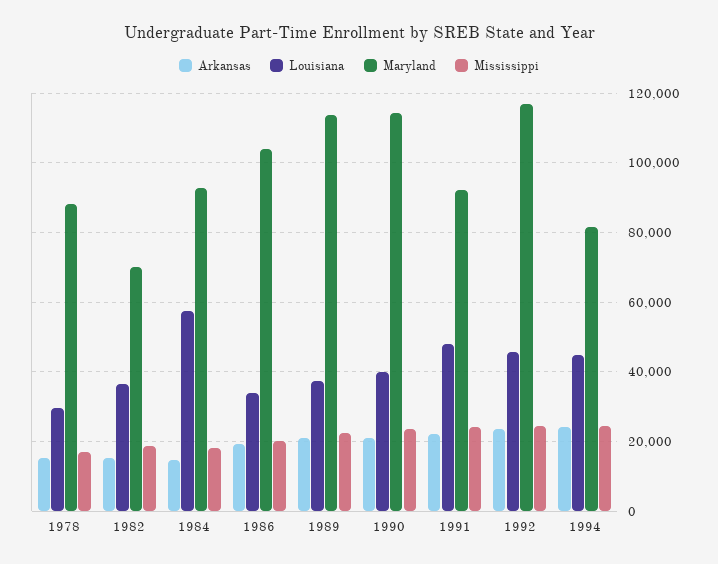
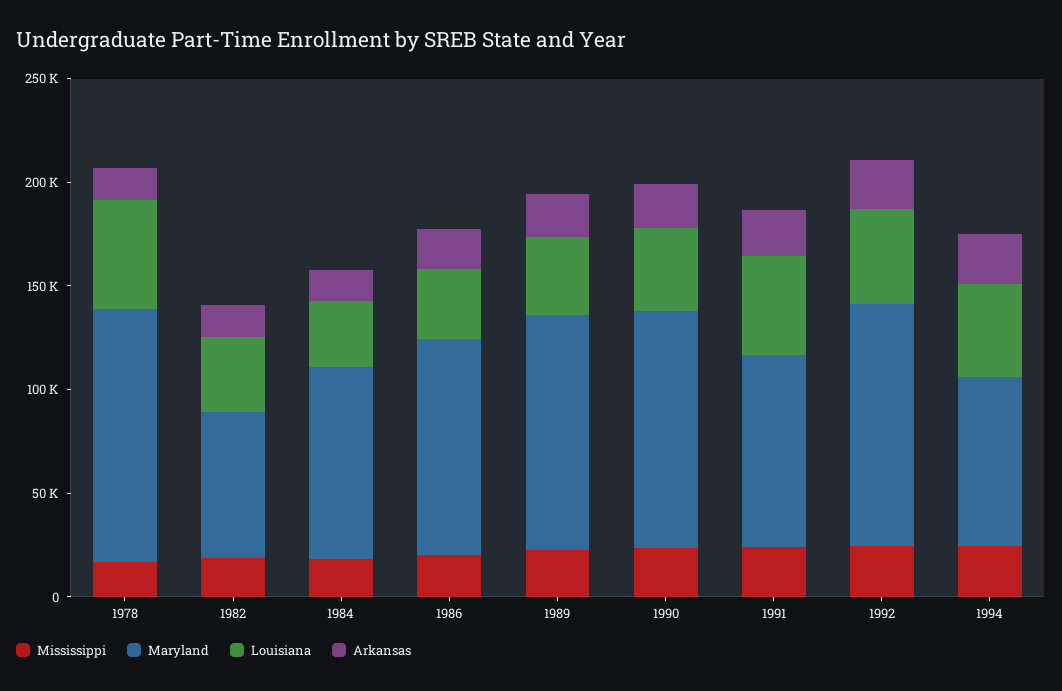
Louisiana, 1978: 30000 -> 50000
Maryland, 1978: 88000 -> 120000
Louisiana, 1984: 58000 -> 30000

